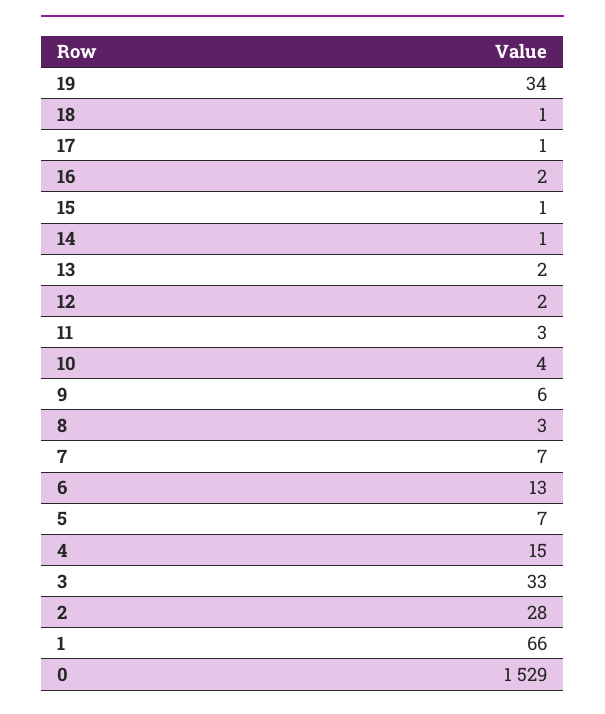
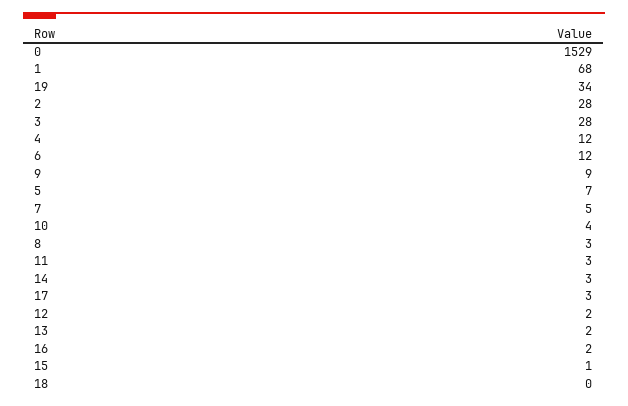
18: 1 -> 0
17: 1 -> 3
14: 1 -> 3
9: 6 -> 9
7: 7 -> 5
6: 13 -> 12
4: 15 -> 12
3: 33 -> 28
1: 66 -> 68

